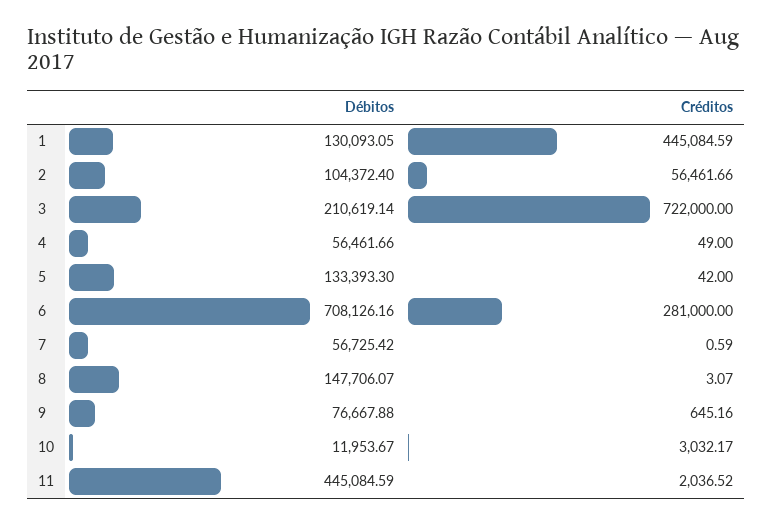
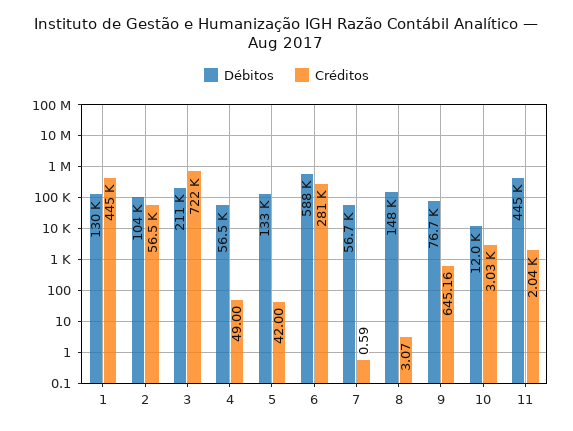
Débitos, 6: 708126.16 -> 588000

